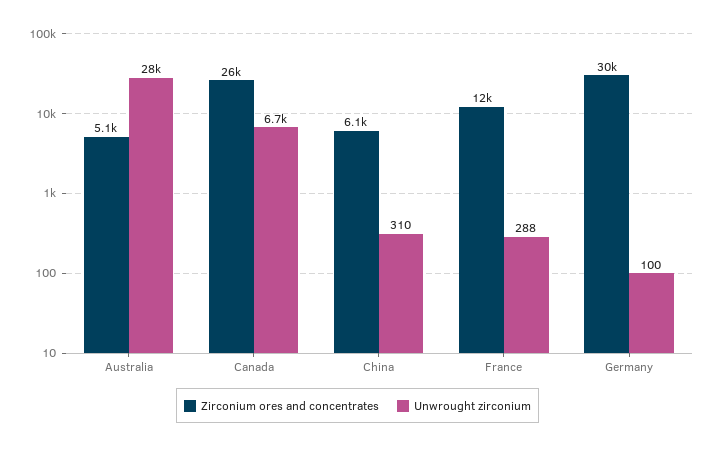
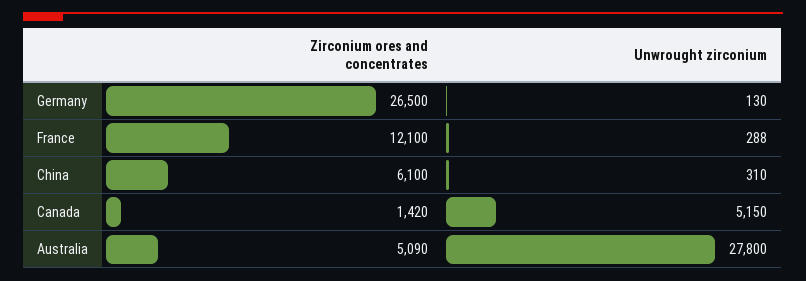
Zirconium ores and concentrates, Canada: 26000 -> 1420
Unwrought zirconium, Canada: 6700 -> 5150
Zirconium ores and concentrates, Germany: 30000 -> 26500
Unwrought zirconium, Germany: 100 -> 130

